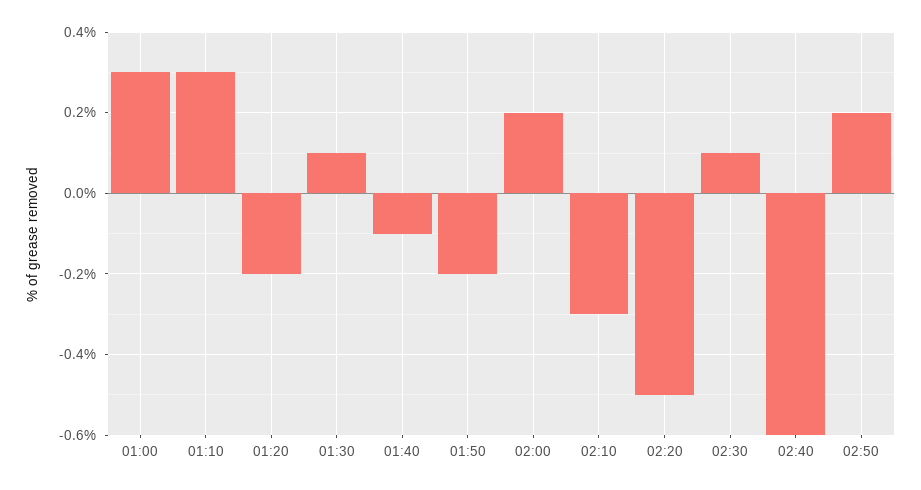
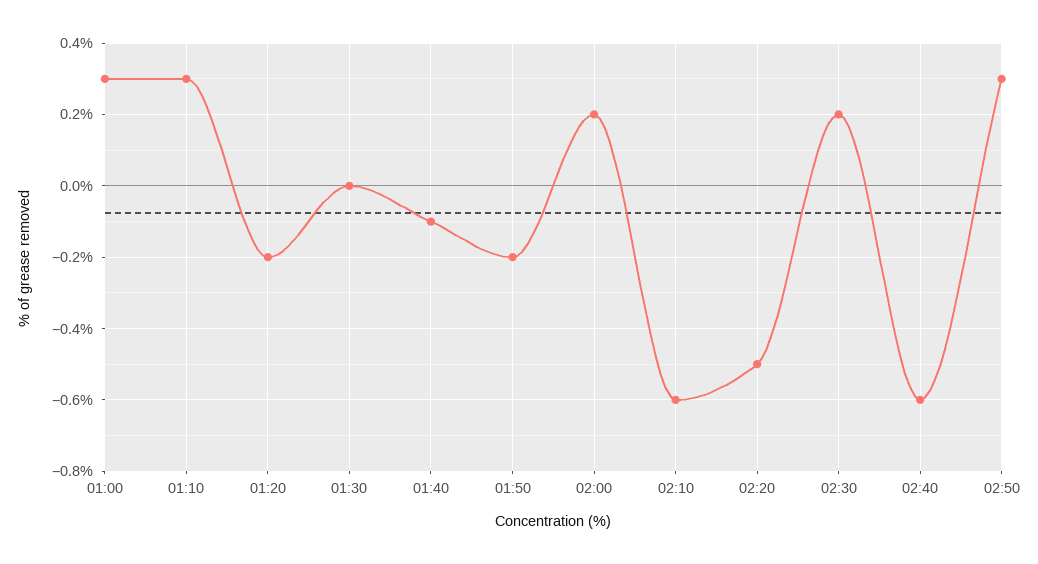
01:30: 0.1 -> 0
02:10: -0.3 -> -0.6
02:30: 0.1 -> 0.2
02:50: 0.2 -> 0.3

